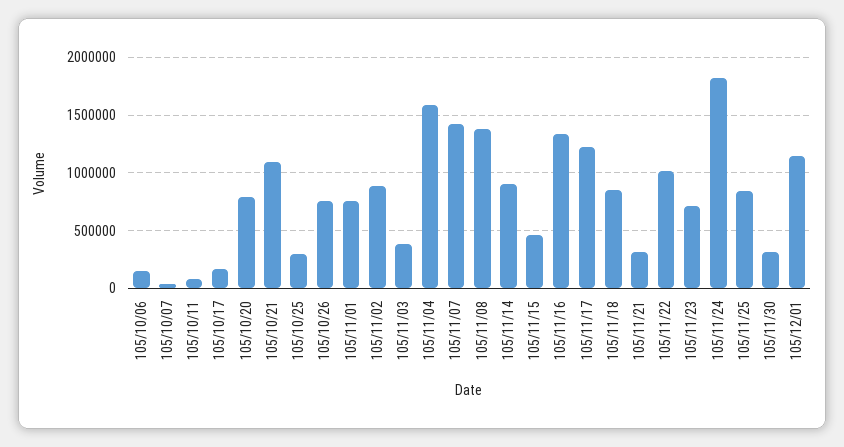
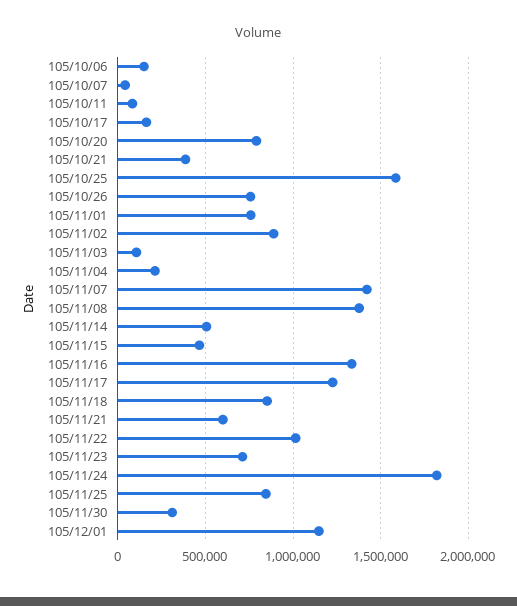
105/10/21: 1100000 -> 400000
105/10/25: 300000 -> 1600000
105/11/03: 400000 -> 100000
105/11/04: 1600000 -> 200000
105/11/14: 900000 -> 500000
105/11/21: 300000 -> 600000

